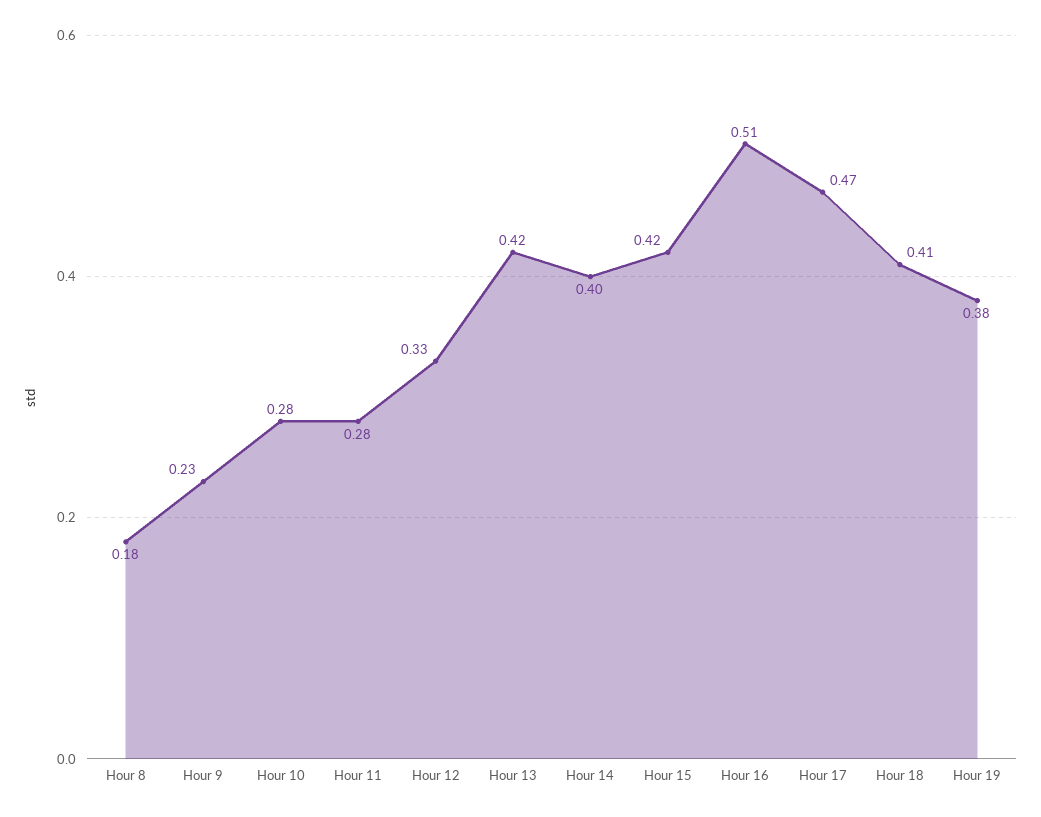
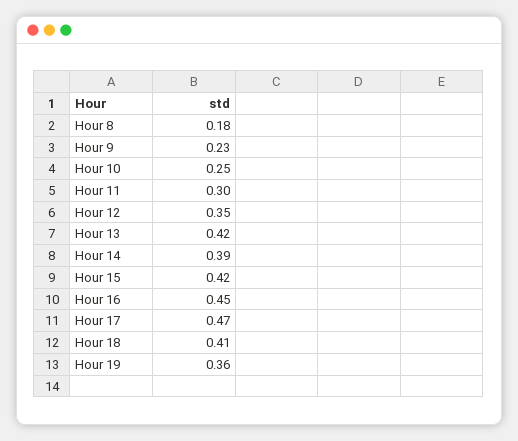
Hour 10: 0.28 -> 0.25
Hour 11: 0.28 -> 0.3
Hour 12: 0.33 -> 0.35
Hour 14: 0.4 -> 0.39
Hour 16: 0.51 -> 0.45
Hour 19: 0.38 -> 0.36

